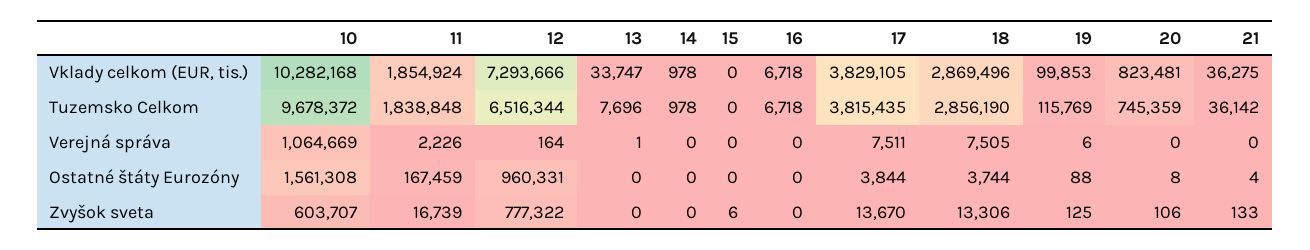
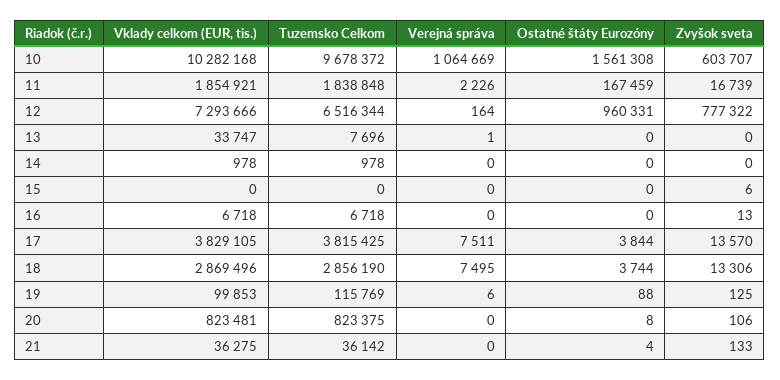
11, Vklady celkom (EUR, tis.): 1854924 -> 1854921
17, Tuzemsko Celkom: 3815435 -> 3815425
20, Tuzemsko Celkom: 745359 -> 823375
18, Verejná správa: 7505 -> 7495
16, Zvyšok sveta: 0 -> 13
17, Zvyšok sveta: 13670 -> 13570

